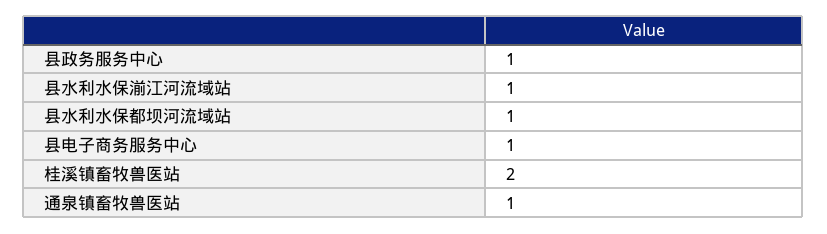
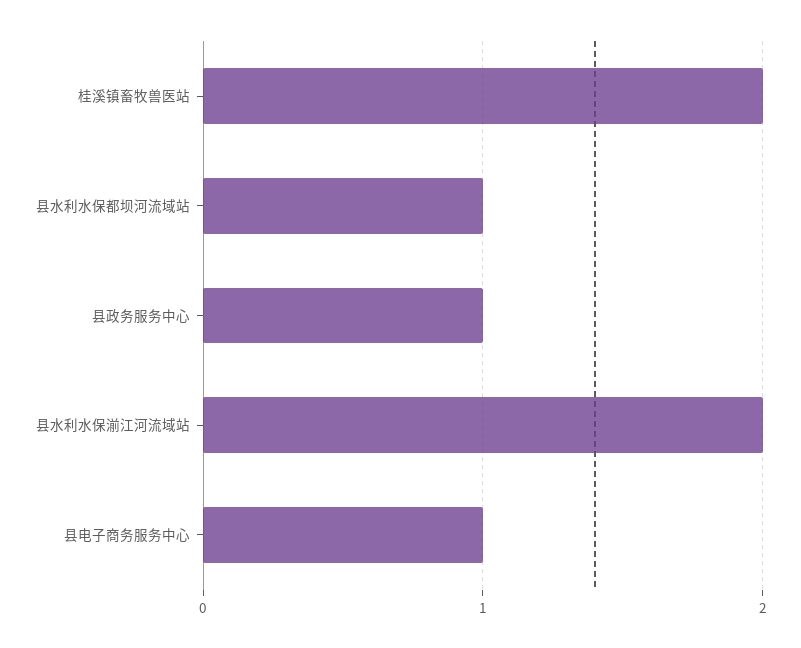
县水利水保湔江河流域站: 1 -> 2
通泉镇畜牧兽医站: 1 -> none

